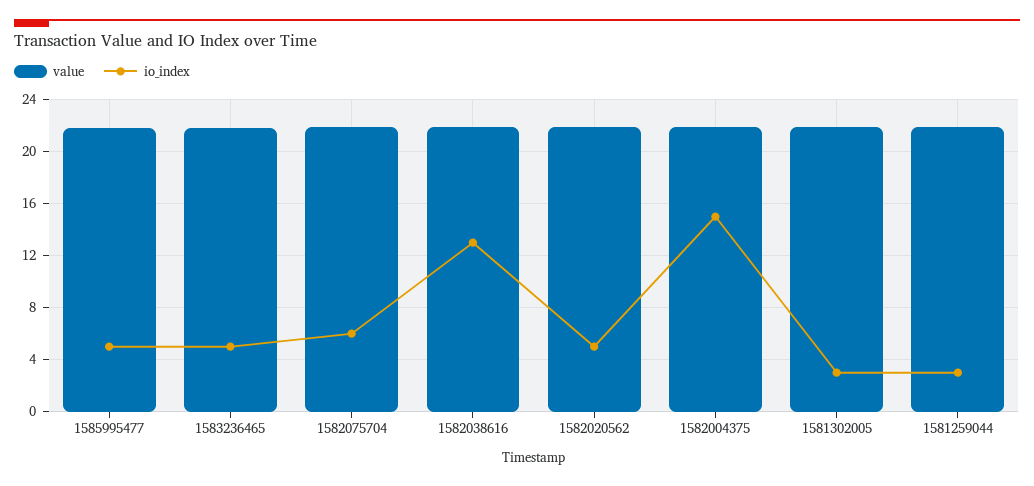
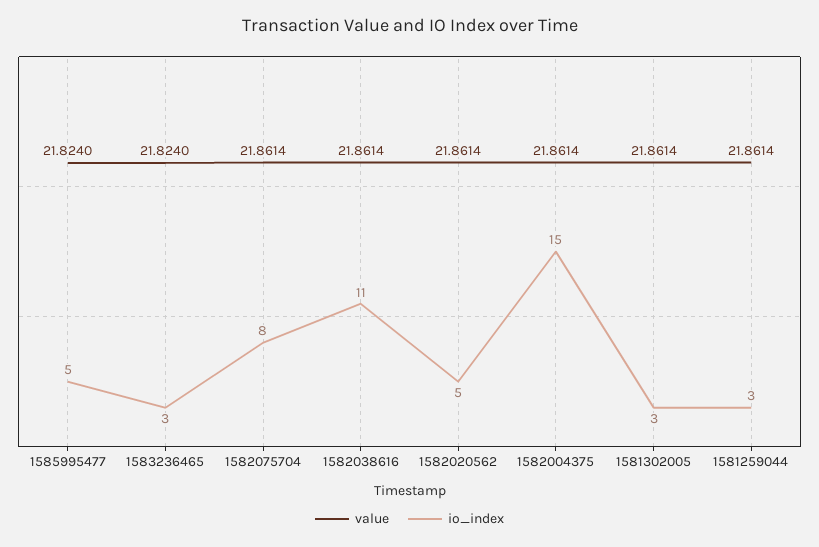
io_index, 1583236465: 5 -> 3
io_index, 1582075704: 6 -> 8
io_index, 1582038616: 13 -> 11

